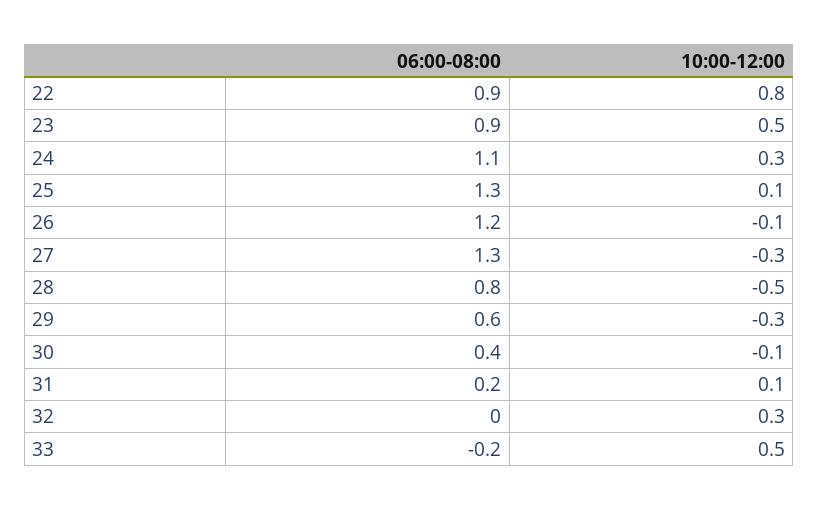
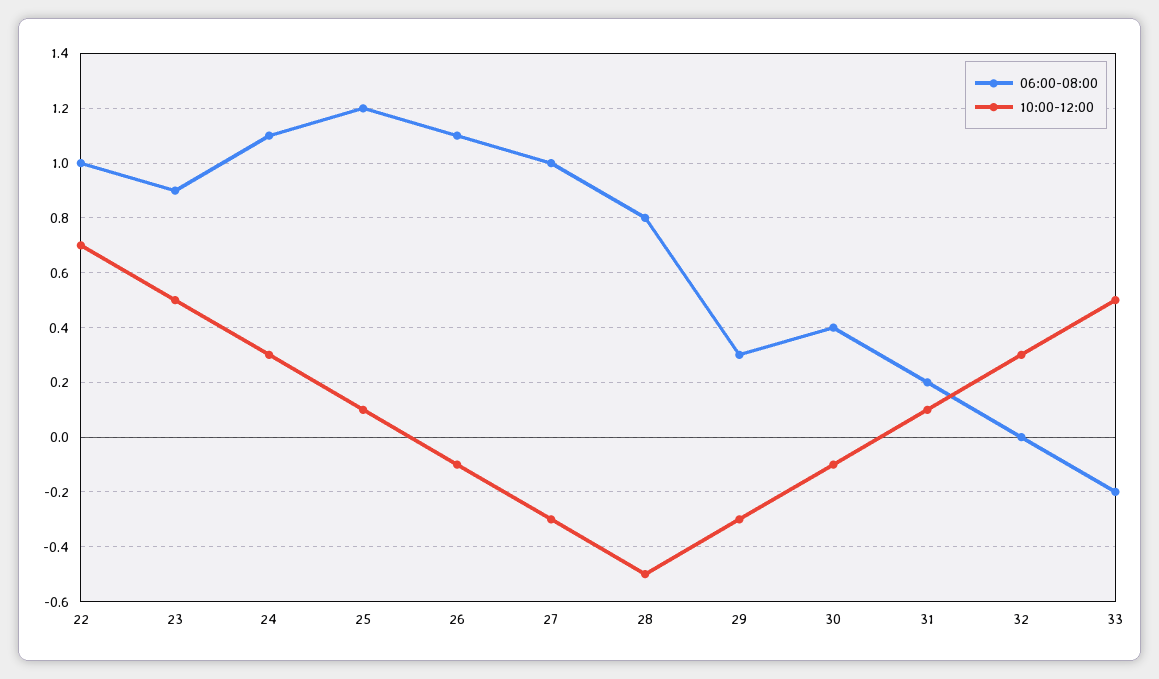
06:00-08:00, 22: 0.9 -> 1
10:00-12:00, 22: 0.8 -> 0.7
06:00-08:00, 25: 1.3 -> 1.2
06:00-08:00, 26: 1.2 -> 1.1
06:00-08:00, 27: 1.3 -> 1
06:00-08:00, 29: 0.6 -> 0.3

